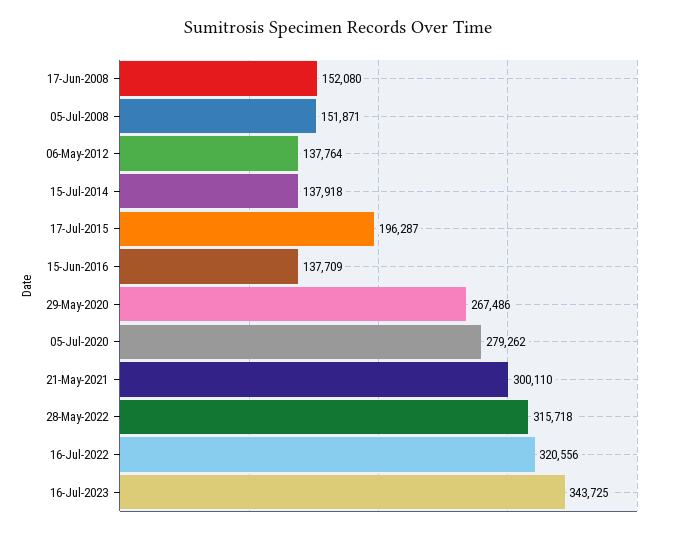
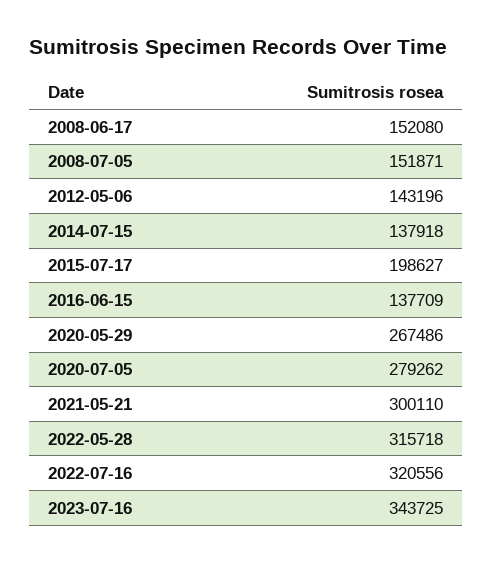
06-May-2012: 137764 -> 143196
17-Jul-2015: 196287 -> 198627

